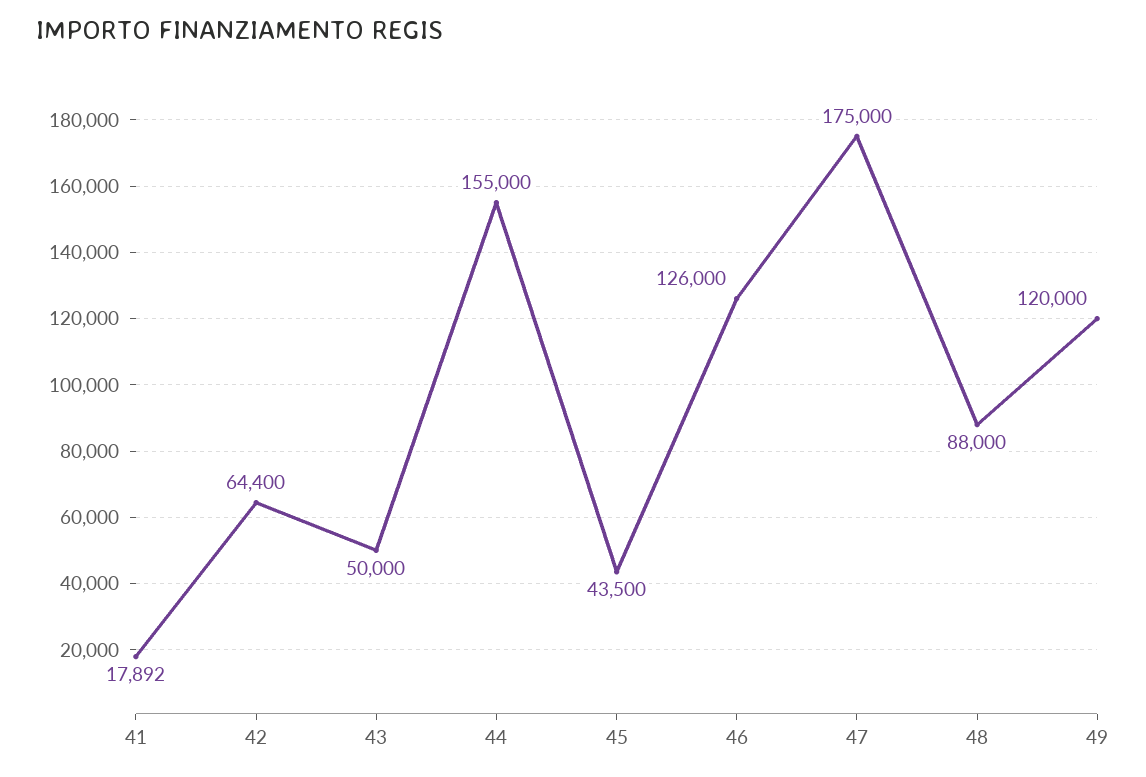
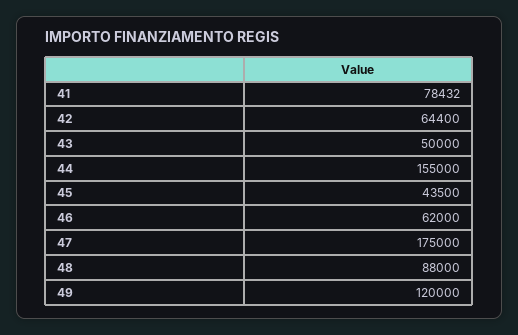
41: 17892 -> 78432
46: 126000 -> 62000

